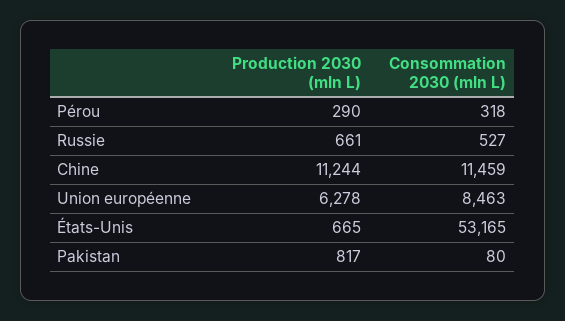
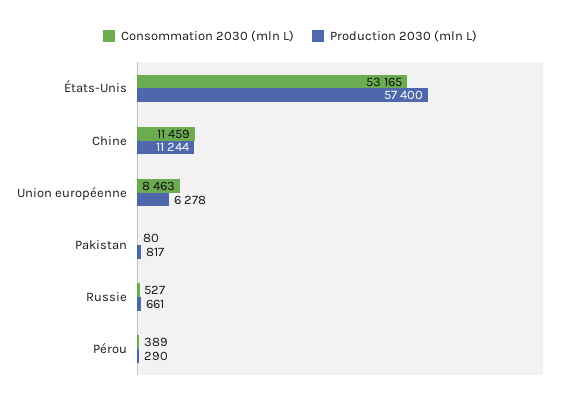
Consommation 2030 (mln L), Pérou: 318 -> 389
Production 2030 (mln L), États-Unis: 665 -> 57400

